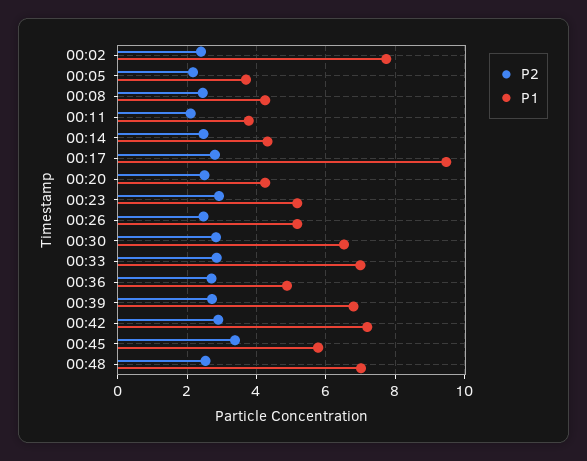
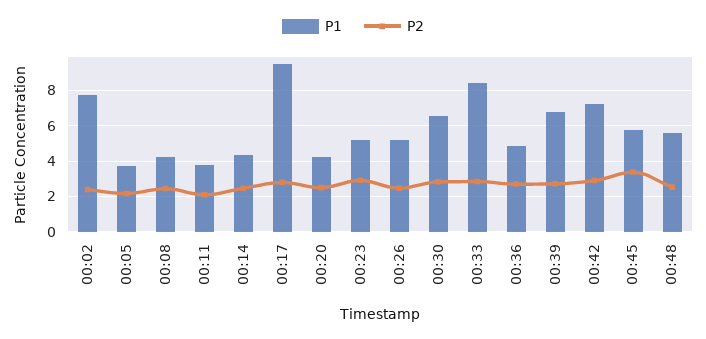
P1, 00:33: 7 -> 8.5
P1, 00:48: 7 -> 5.5

